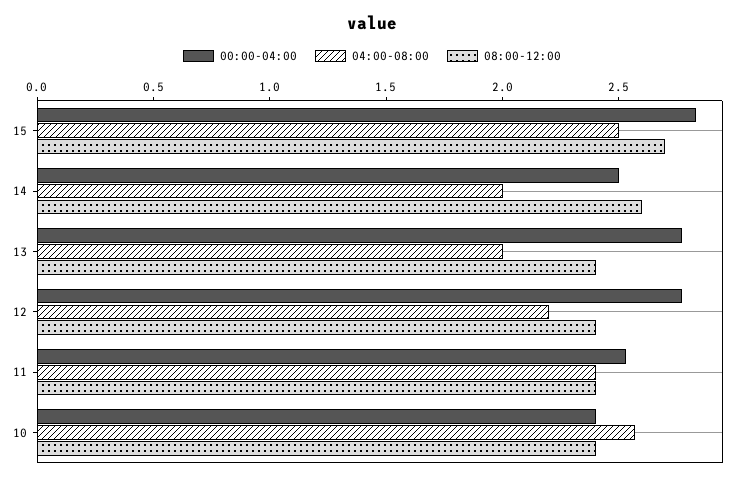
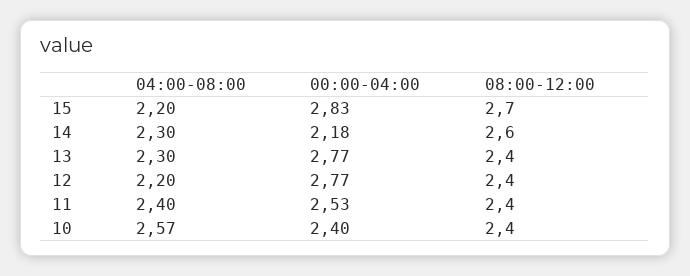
04:00-08:00, 15: 2.5 -> 2.2
00:00-04:00, 14: 2.5 -> 2.18
04:00-08:00, 14: 2 -> 2.3
04:00-08:00, 13: 2 -> 2.3

